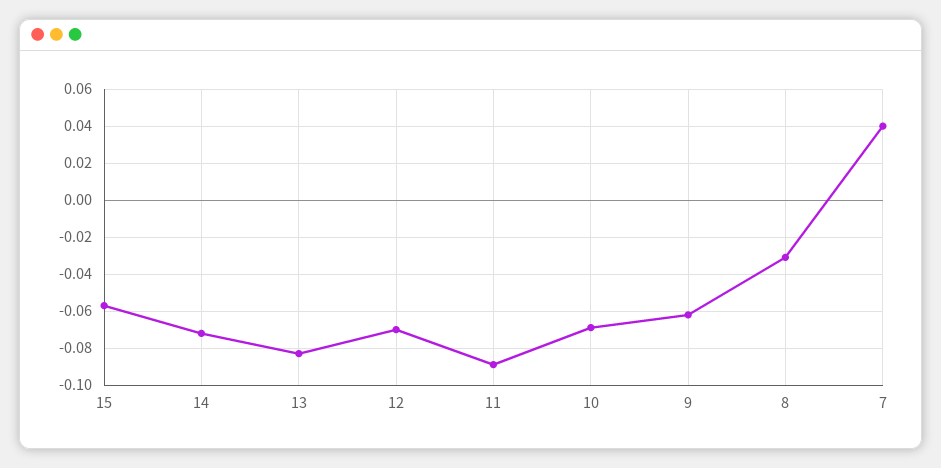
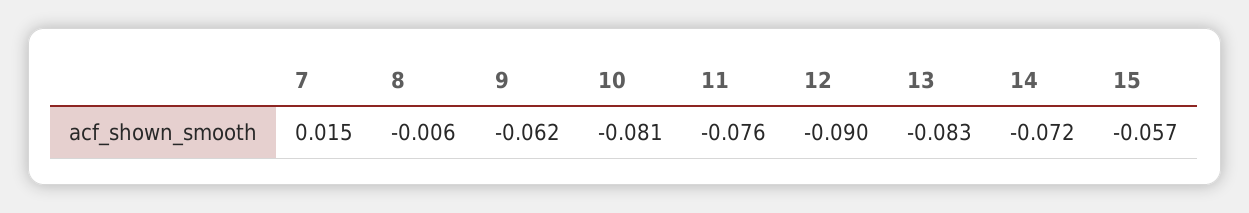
12: -0.07 -> -0.09
11: -0.09 -> -0.076
10: -0.07 -> -0.081
8: -0.03 -> -0.006
7: 0.04 -> 0.015

